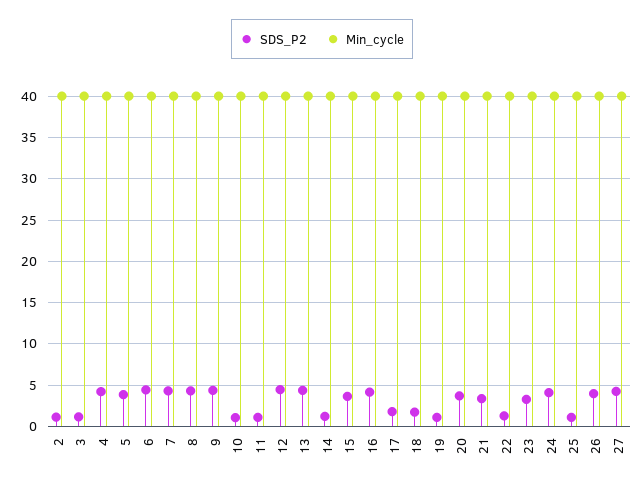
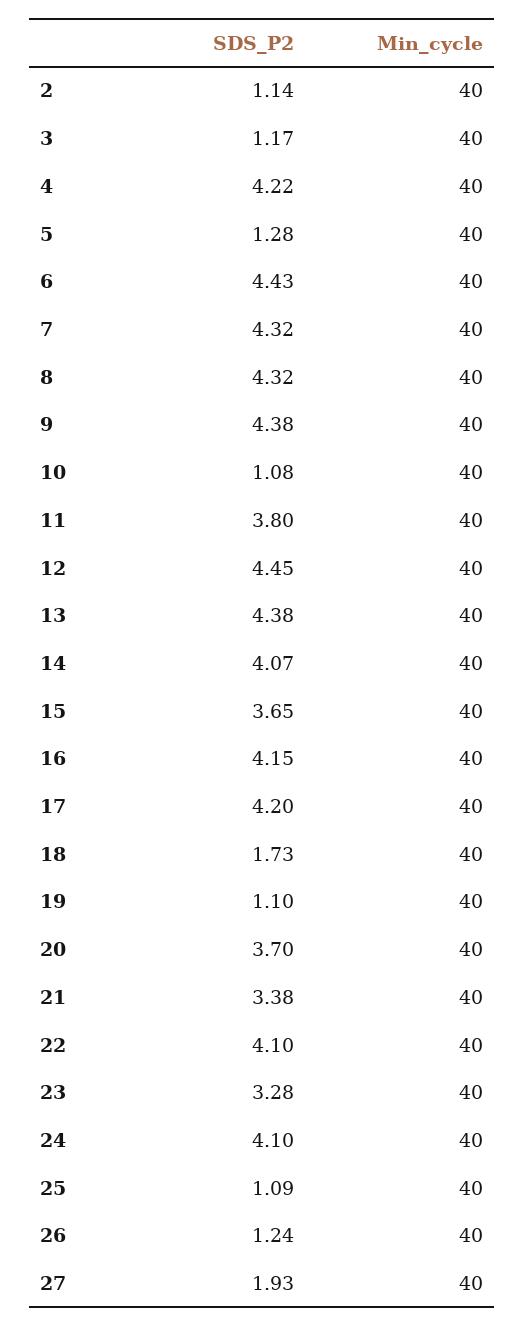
SDS_P2, 5: 4 -> 1.28
SDS_P2, 11: 1 -> 3.8
SDS_P2, 14: 1 -> 4.07
SDS_P2, 17: 2 -> 4.2
SDS_P2, 22: 1 -> 4.1
SDS_P2, 26: 4 -> 1.24
SDS_P2, 27: 4 -> 1.93

